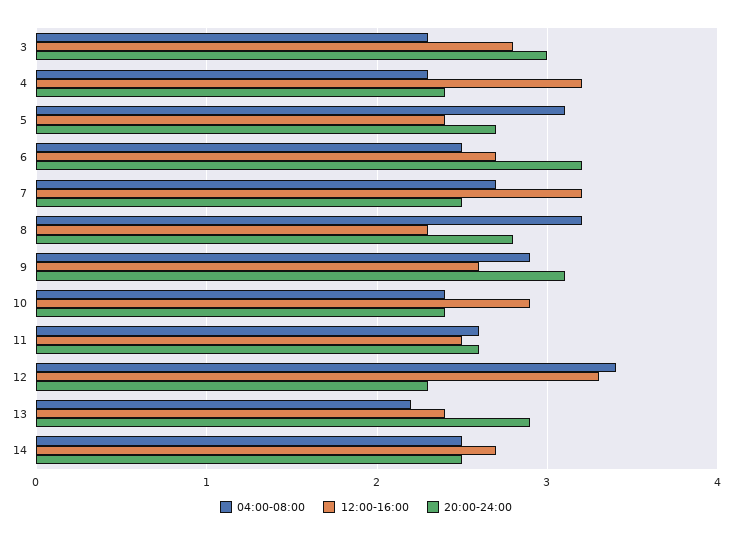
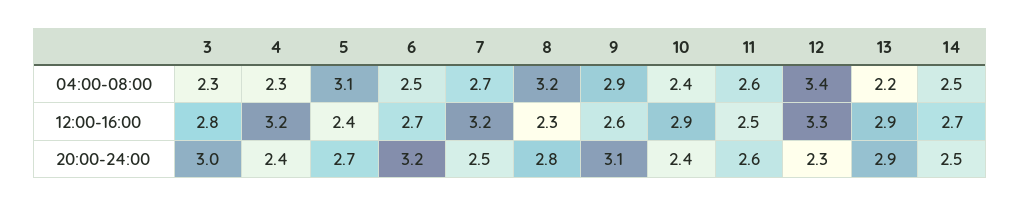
12:00-16:00, 13: 2.4 -> 2.9

